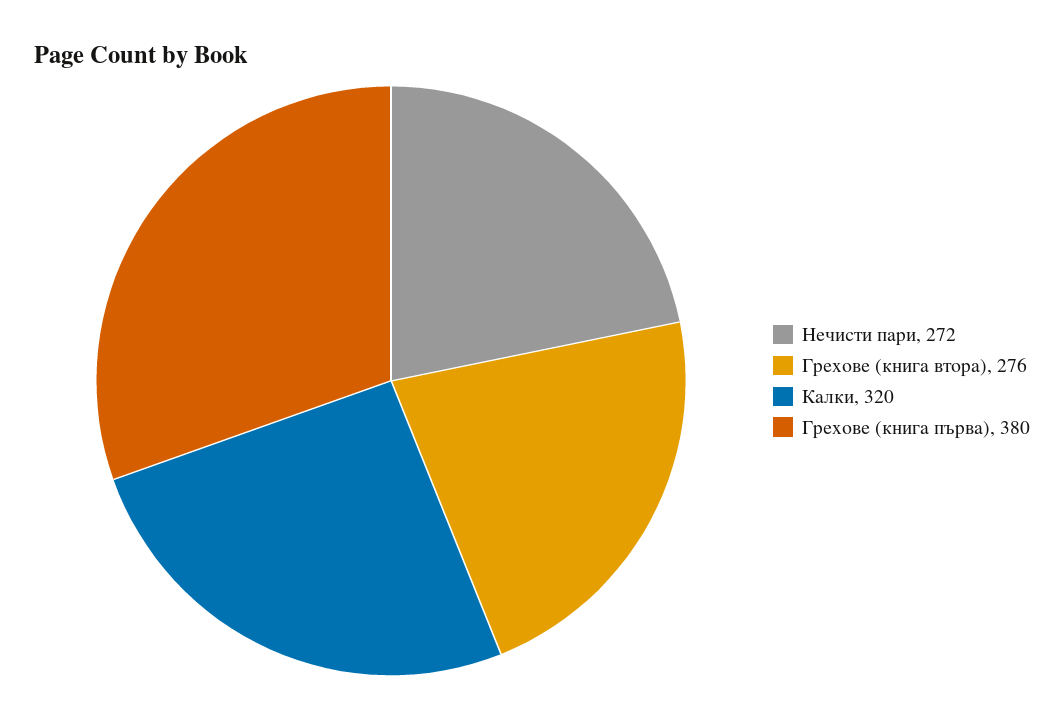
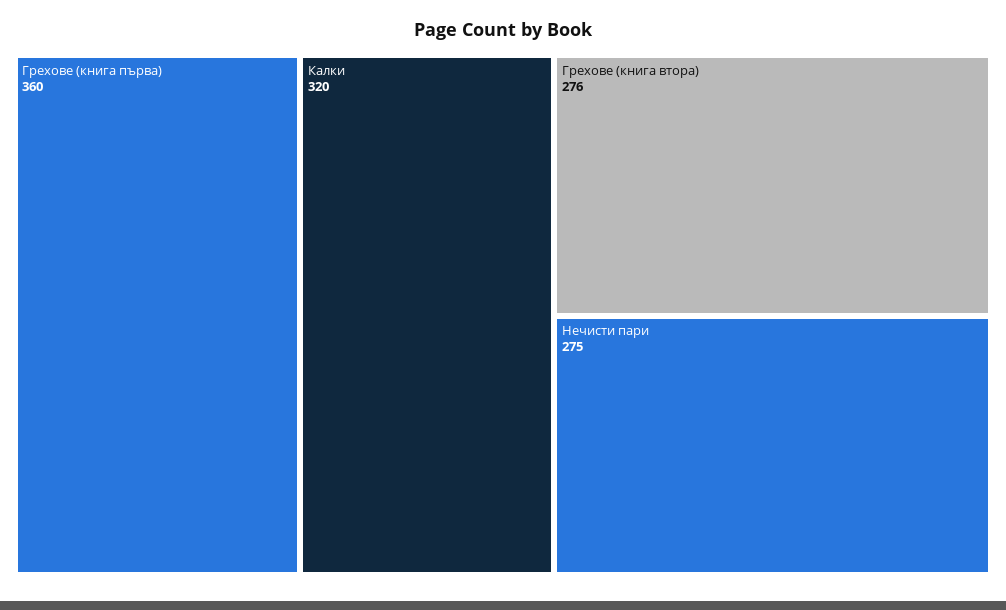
Нечисти пари: 272 -> 275
Грехове (книга първа): 380 -> 360

